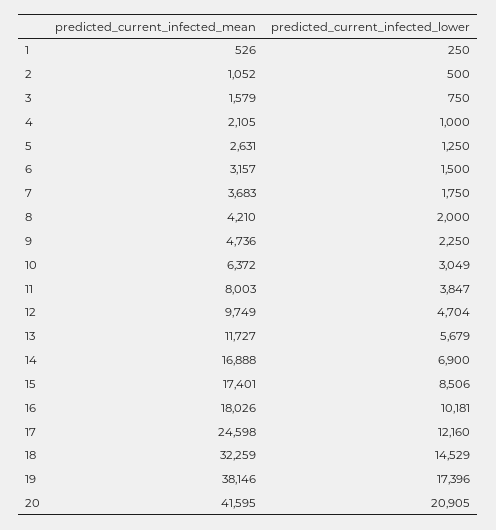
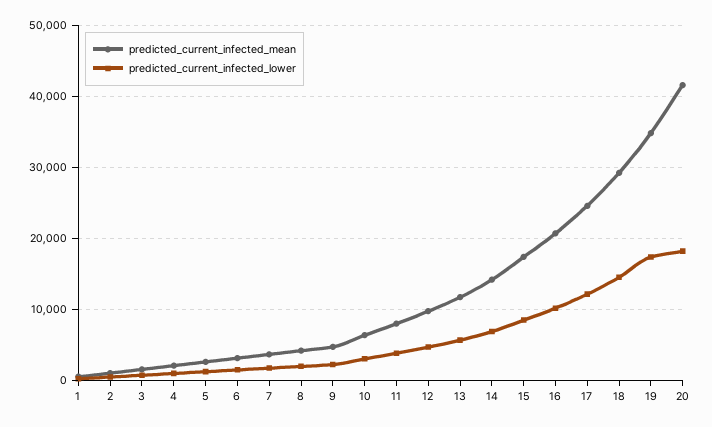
predicted_current_infected_mean, 14: 16888 -> 14000
predicted_current_infected_mean, 16: 18026 -> 21000
predicted_current_infected_mean, 18: 32259 -> 29000
predicted_current_infected_mean, 19: 38146 -> 35000
predicted_current_infected_lower, 20: 20905 -> 18000

